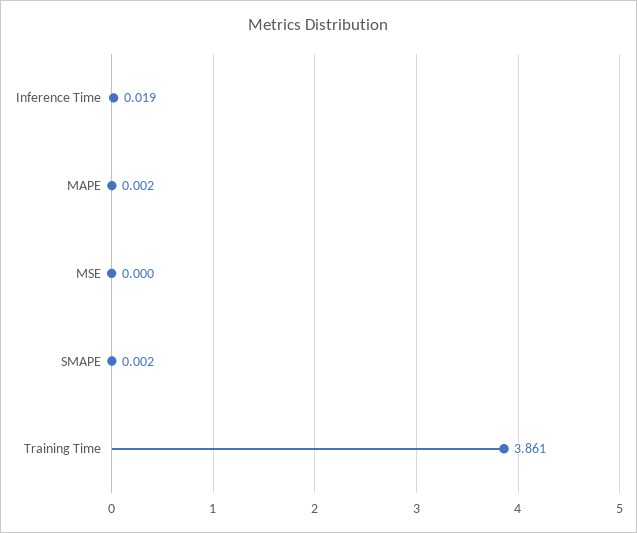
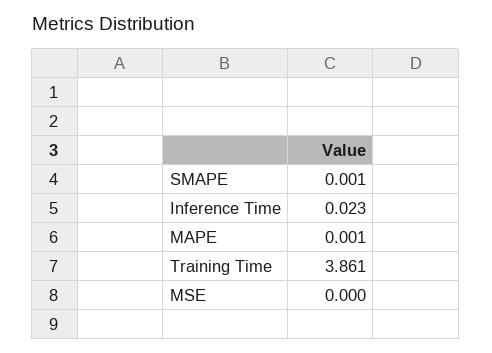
Inference Time: 0.019 -> 0.023
MAPE: 0.002 -> 0.001
SMAPE: 0.002 -> 0.001

